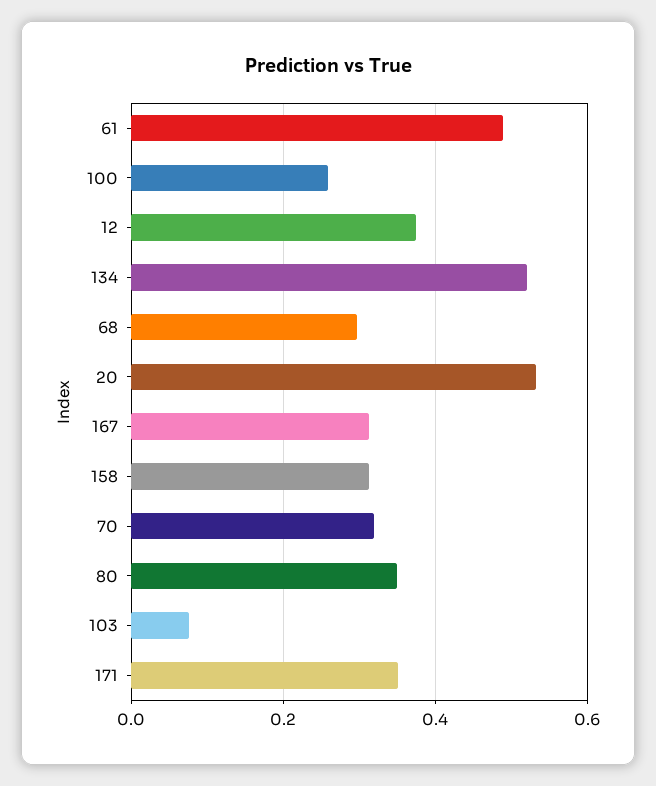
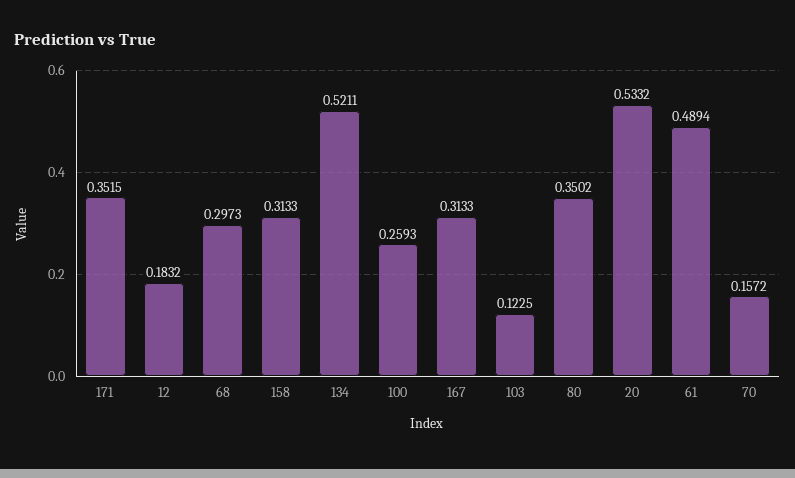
12: 0.38 -> 0.1832
70: 0.32 -> 0.1572
103: 0.08 -> 0.1225

